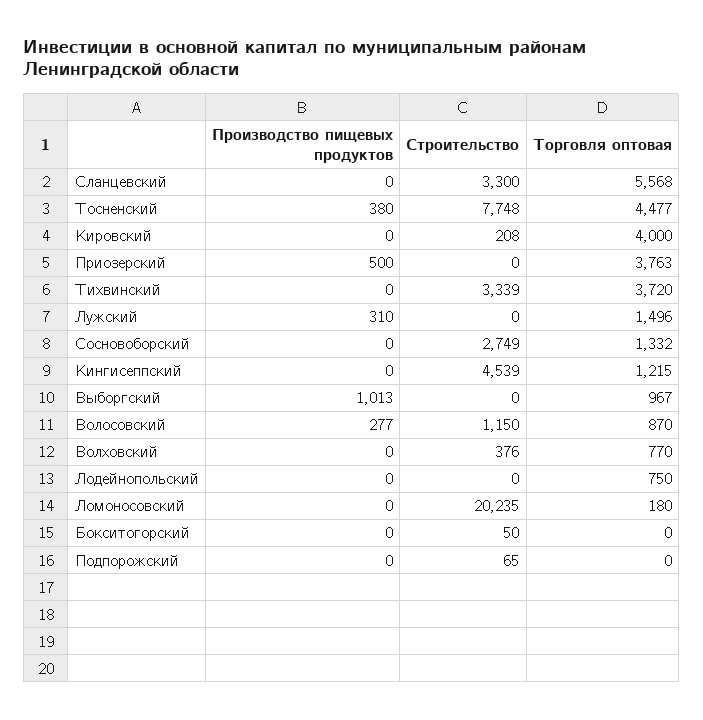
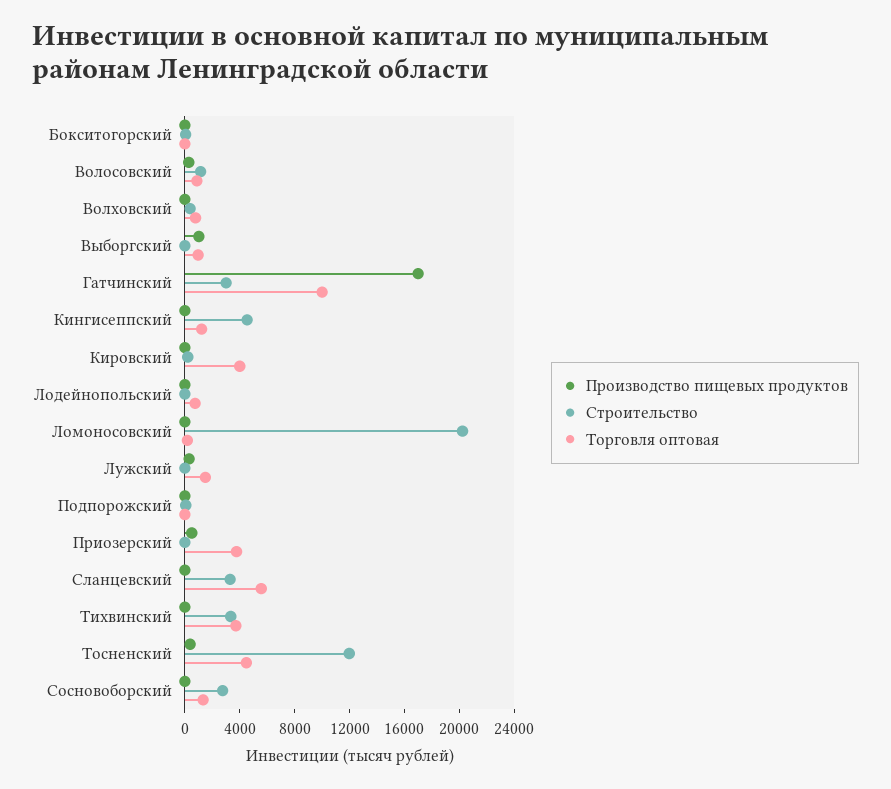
Строительство, Тосненский: 7748 -> 12000
Производство пищевых продуктов, Гатчинский: none -> 17000
Строительство, Гатчинский: none -> 3000
Торговля оптовая, Гатчинский: none -> 10000

